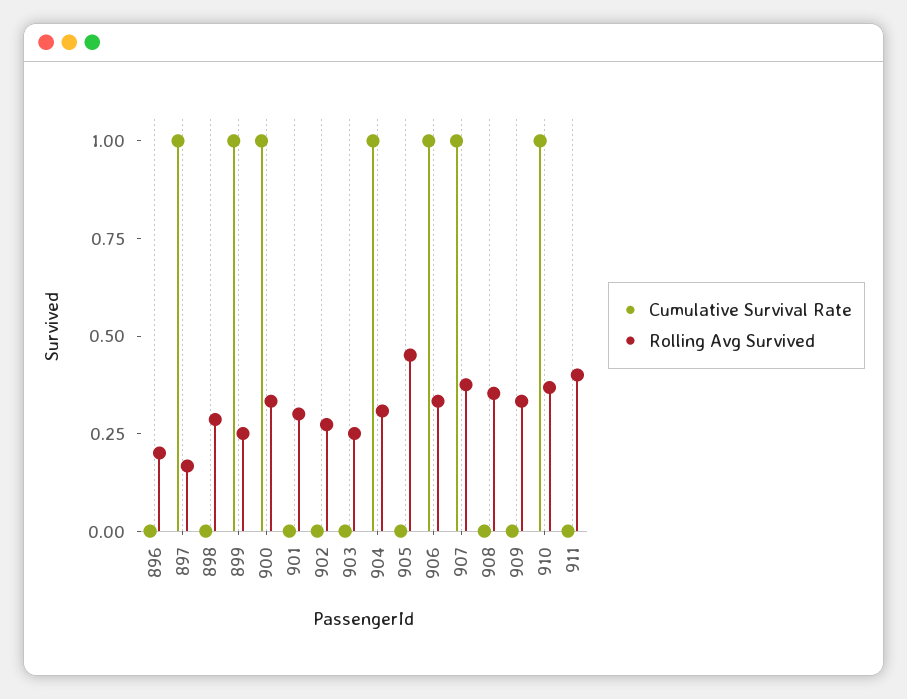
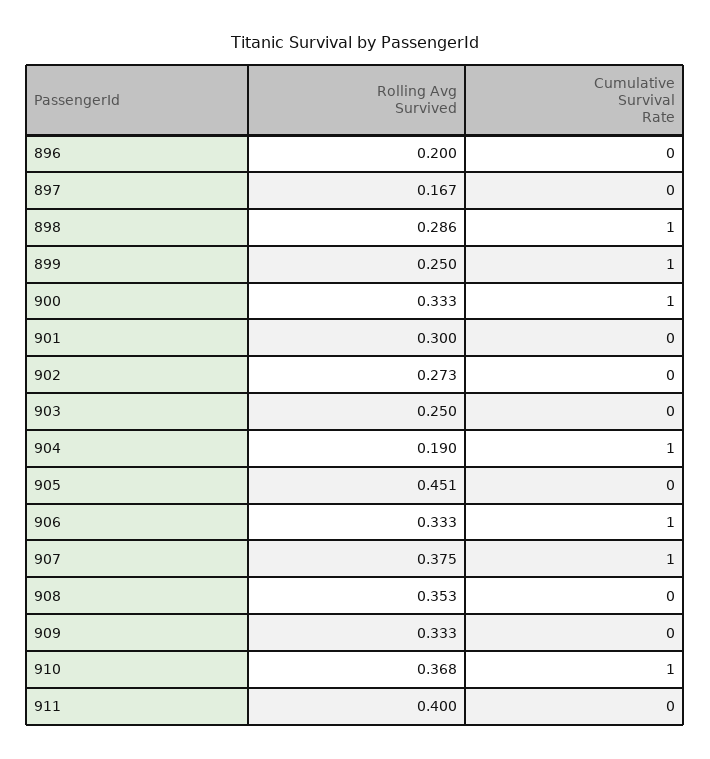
Cumulative Survival Rate, 897: 1 -> 0
Cumulative Survival Rate, 898: 0 -> 1
Rolling Avg Survived, 904: 0.3 -> 0.19

